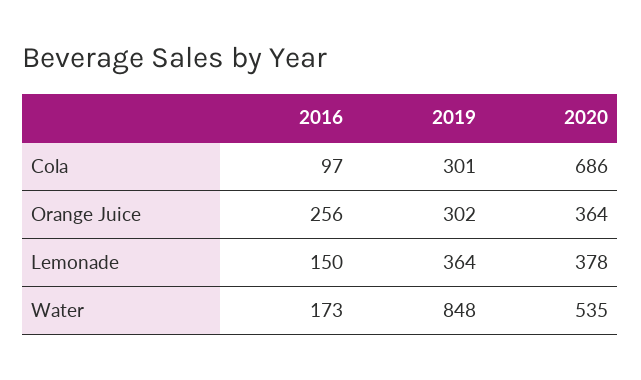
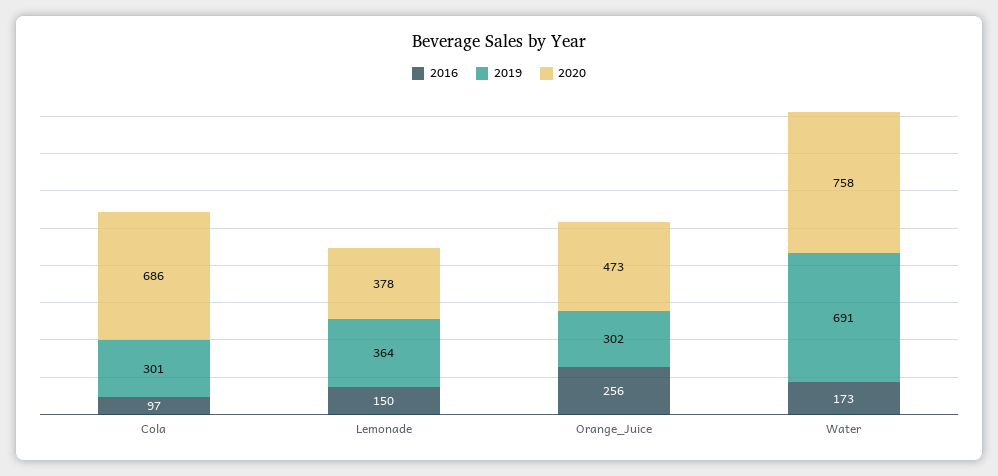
2020, Orange Juice: 364 -> 473
2019, Water: 848 -> 691
2020, Water: 535 -> 758

